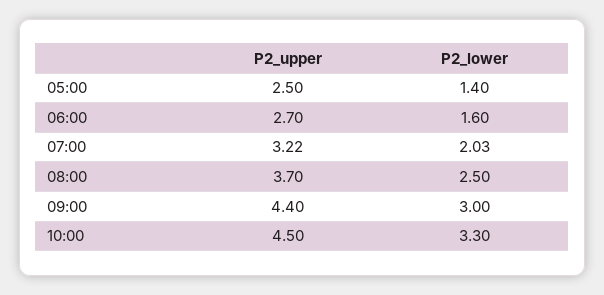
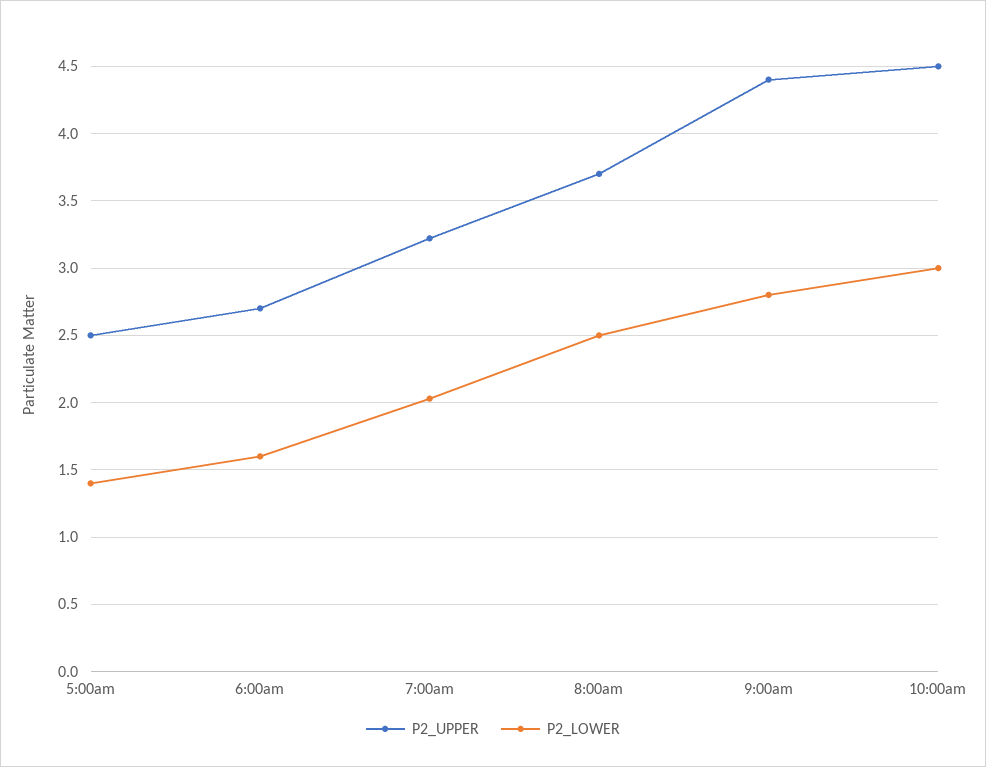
P2_lower, 09:00: 3 -> 2.8
P2_lower, 10:00: 3.3 -> 3

